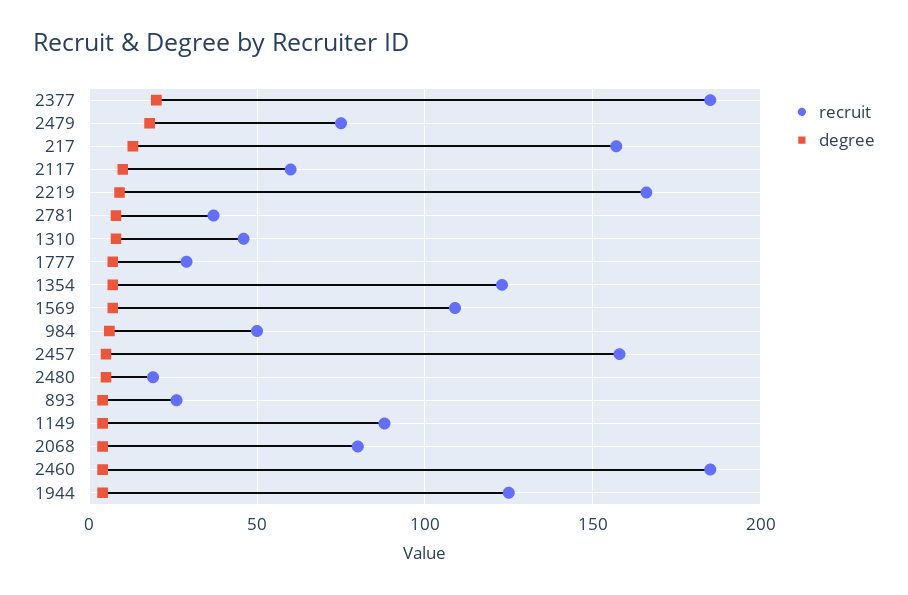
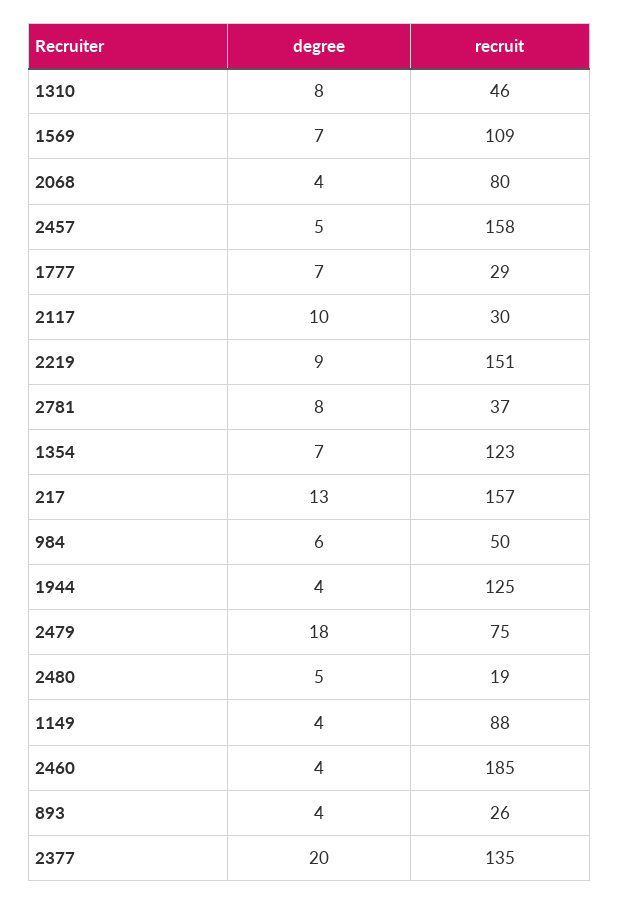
recruit, 2377: 185 -> 135
recruit, 2117: 60 -> 30
recruit, 2219: 165 -> 151

